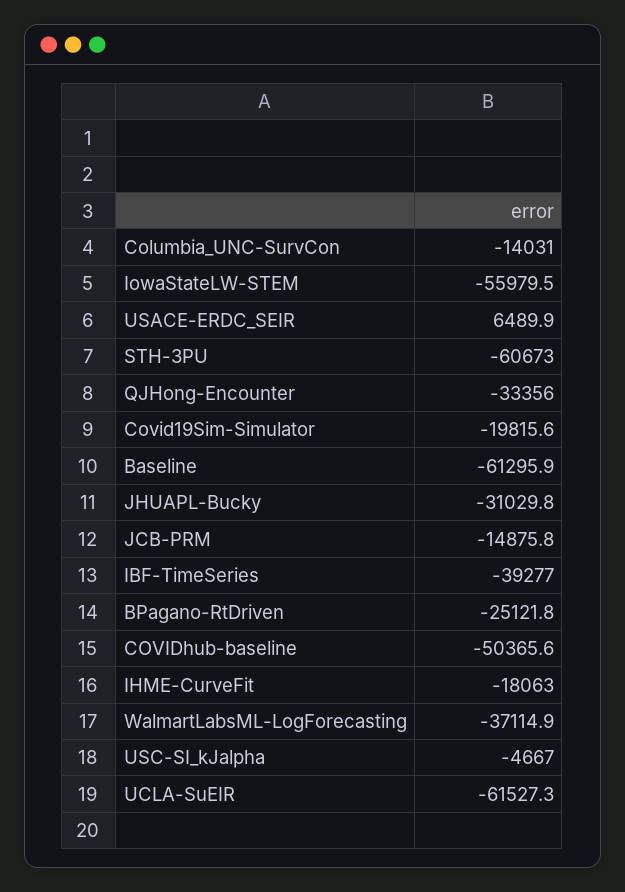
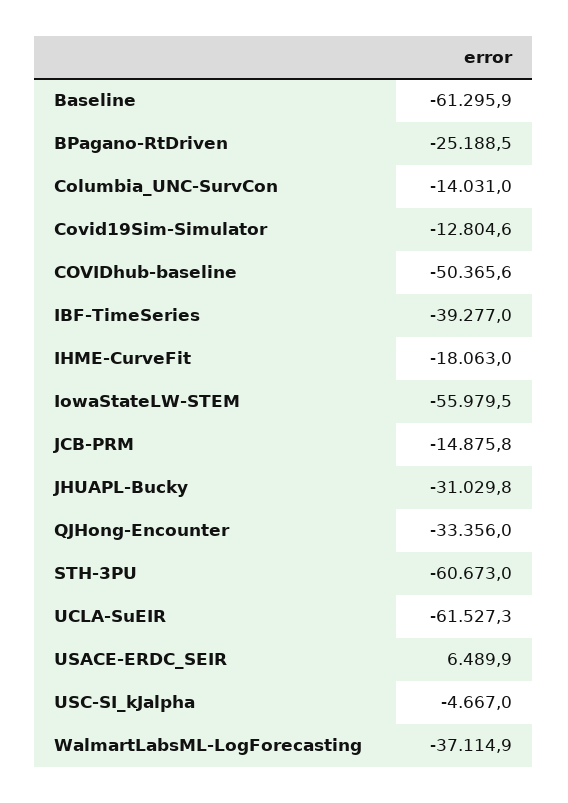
Covid19Sim-Simulator: -19815.6 -> -12804.6
BPagano-RtDriven: -25121.8 -> -25188.5

